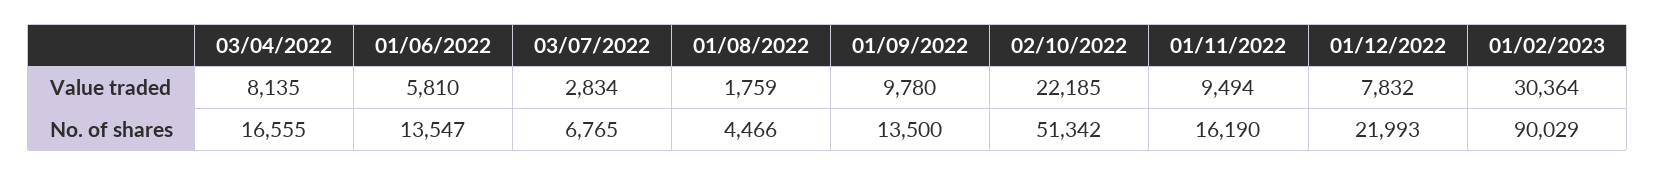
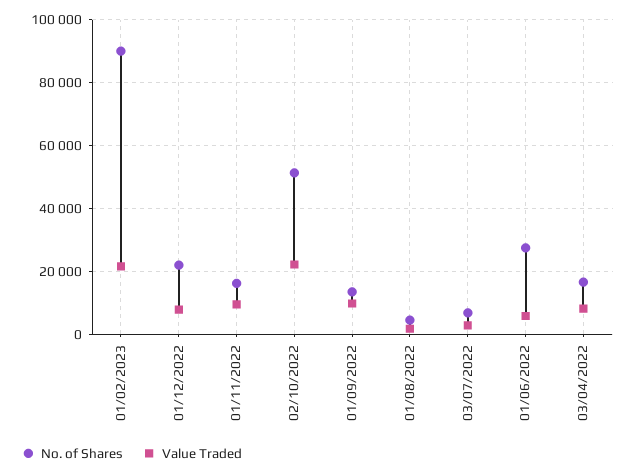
Value traded, 01/02/2023: 30364 -> 22000
No. of shares, 01/06/2022: 13547 -> 28000

